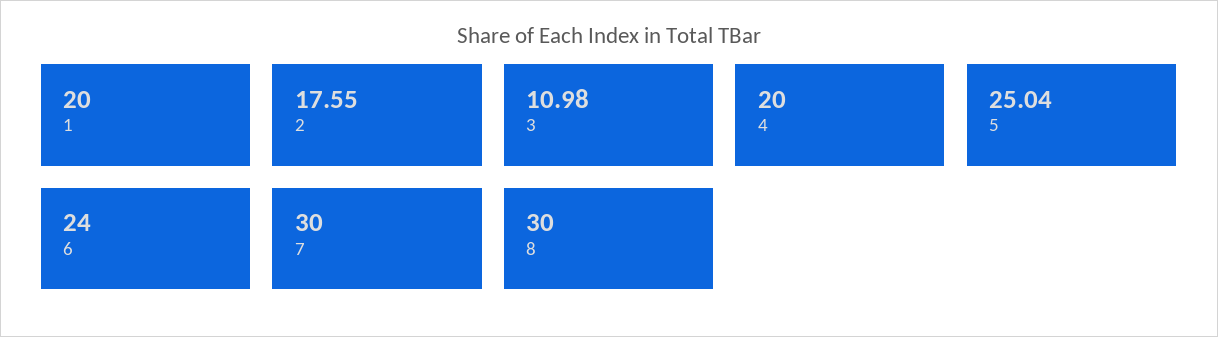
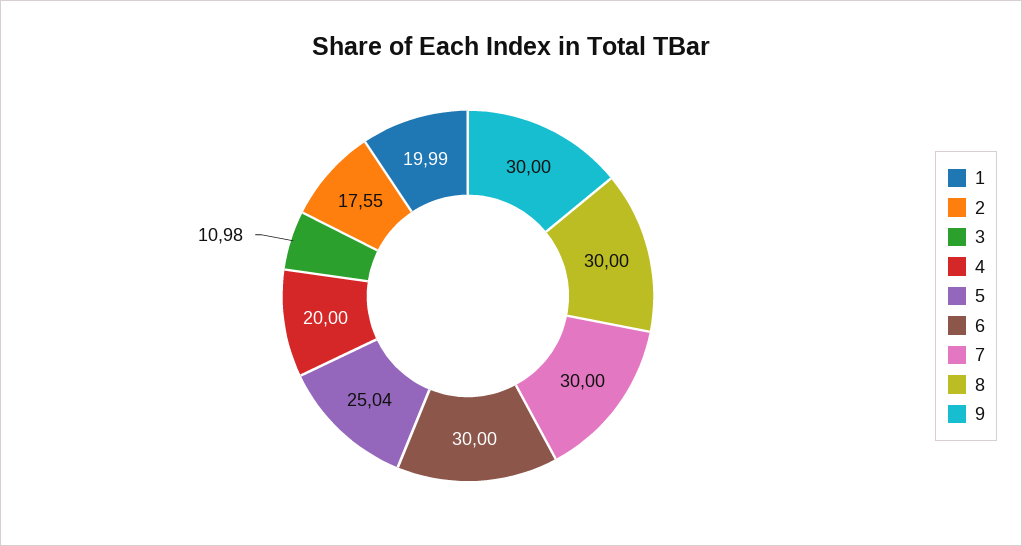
1: 20 -> 19.99
6: 24 -> 30
9: none -> 30

